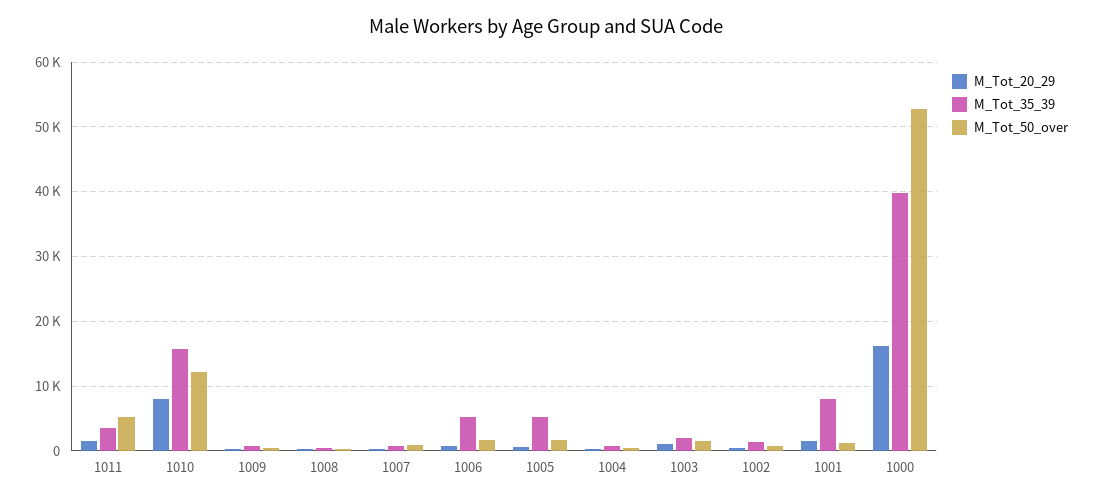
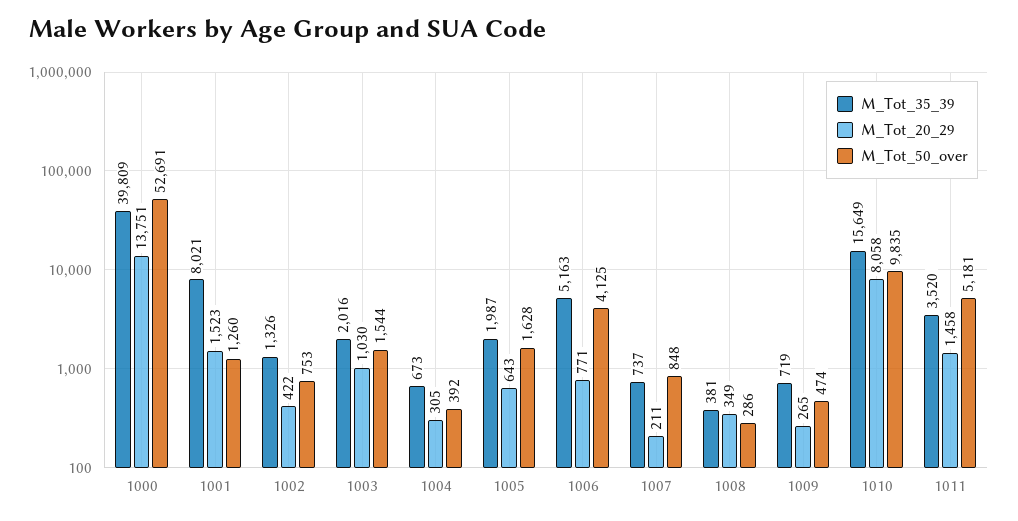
M_Tot_50_over, 1010: 12000 -> 9835
M_Tot_50_over, 1006: 2000 -> 4125
M_Tot_35_39, 1005: 5000 -> 1987
M_Tot_20_29, 1000: 16000 -> 13751

